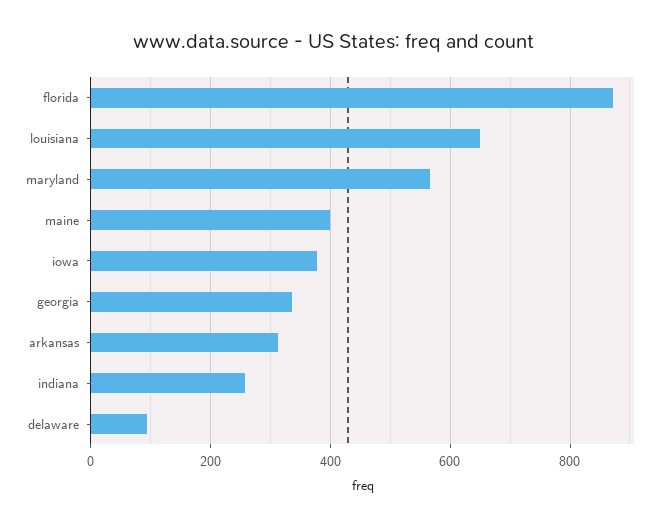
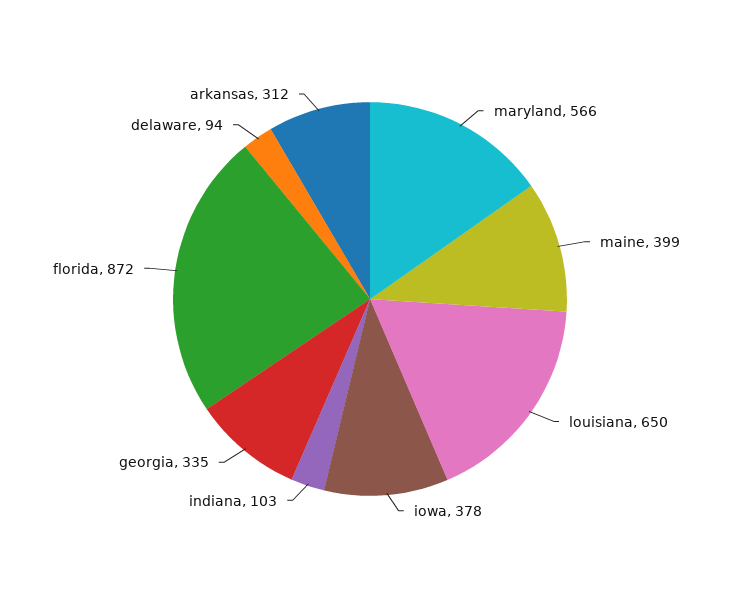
indiana: 260 -> 103

